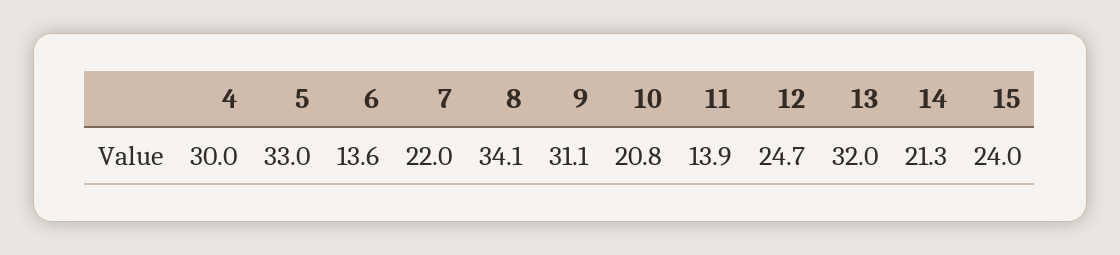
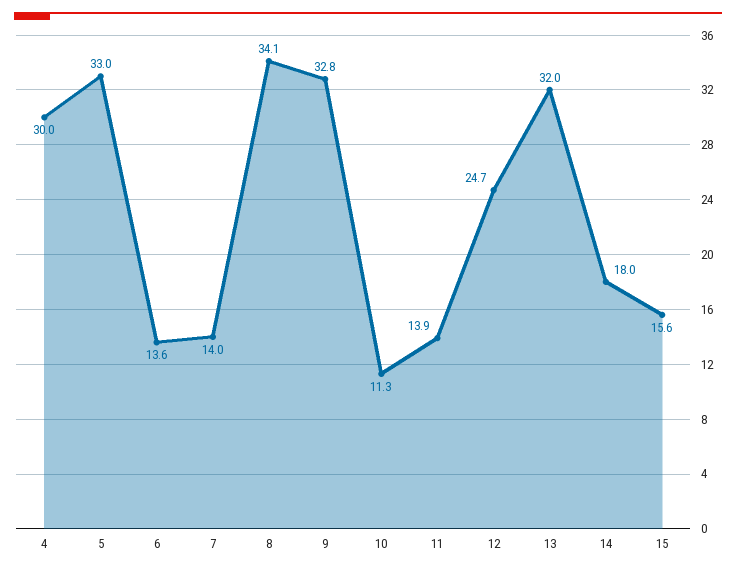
7: 22 -> 14
9: 31.1 -> 32.8
10: 20.8 -> 11.3
14: 21.3 -> 18
15: 24 -> 15.6

